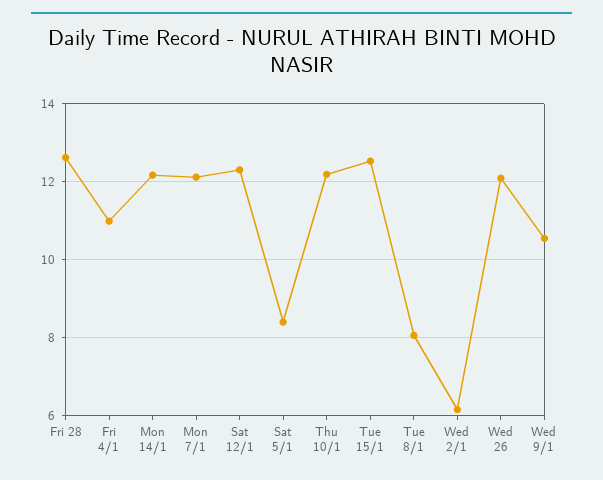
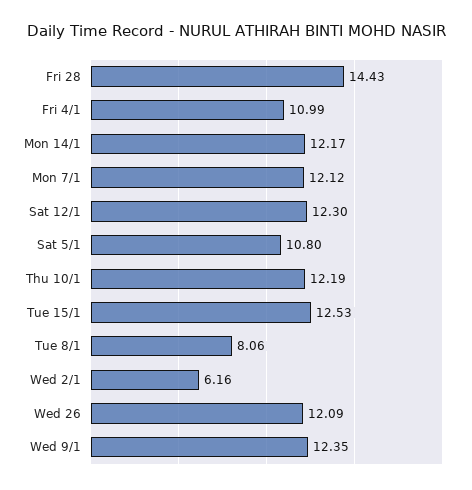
Fri 28: 12.6 -> 14.43
Sat 5/1: 8.4 -> 10.8
Wed 9/1: 10.6 -> 12.35

